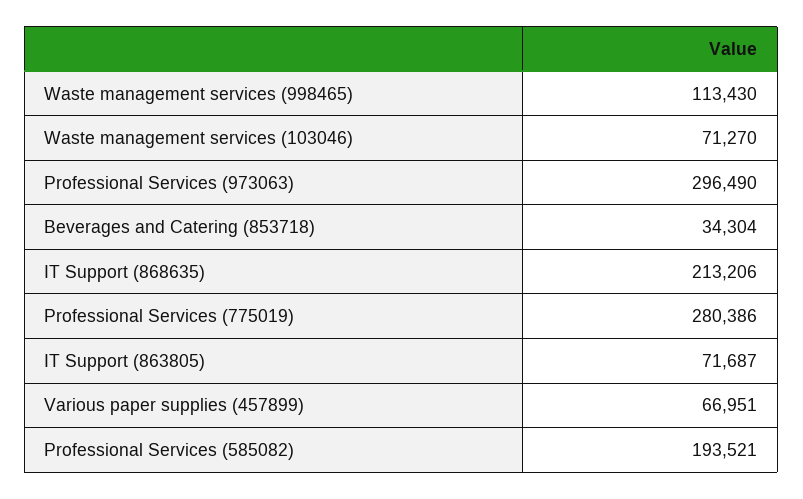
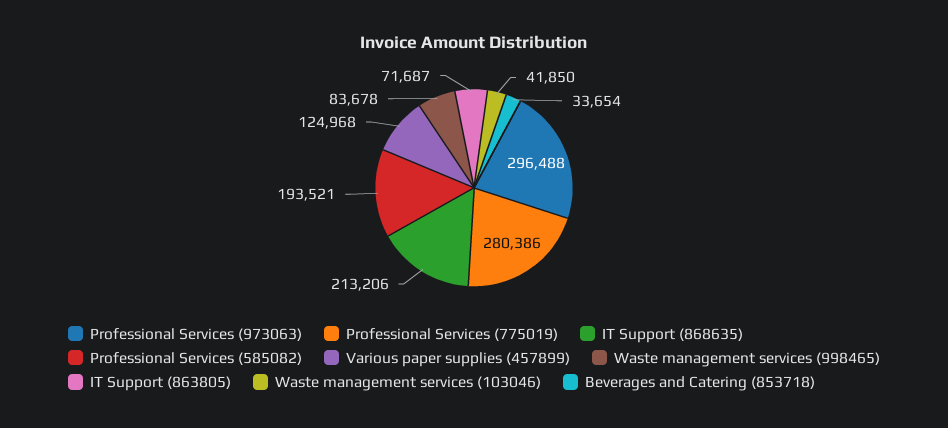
Waste management services (998465): 113430 -> 83678
Waste management services (103046): 71270 -> 41850
Professional Services (973063): 296490 -> 296488
Beverages and Catering (853718): 34304 -> 33654
Various paper supplies (457899): 66951 -> 124968

